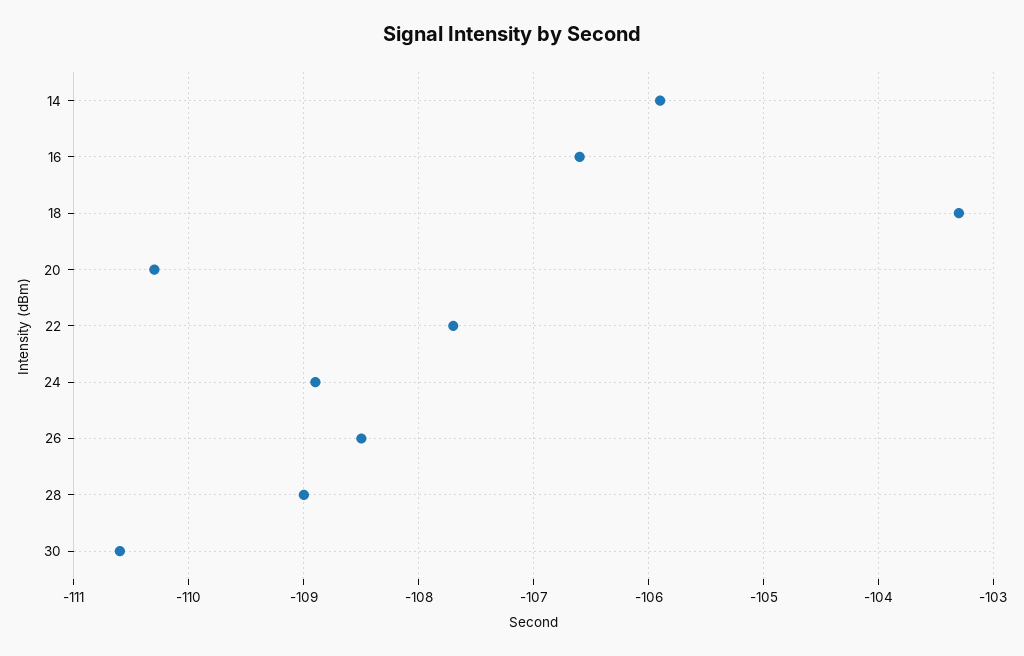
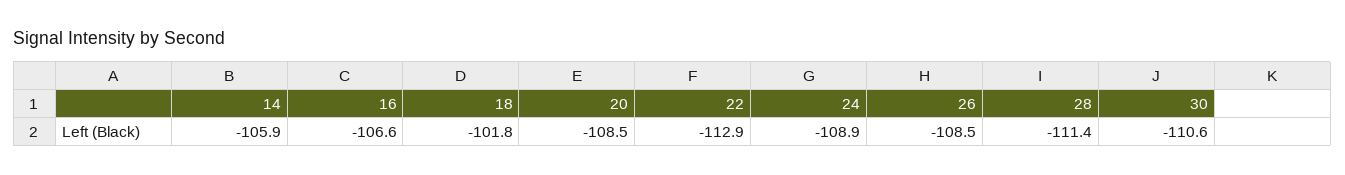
18: -103.3 -> -101.8
20: -110.3 -> -108.5
22: -107.7 -> -112.9
28: -109 -> -111.4

